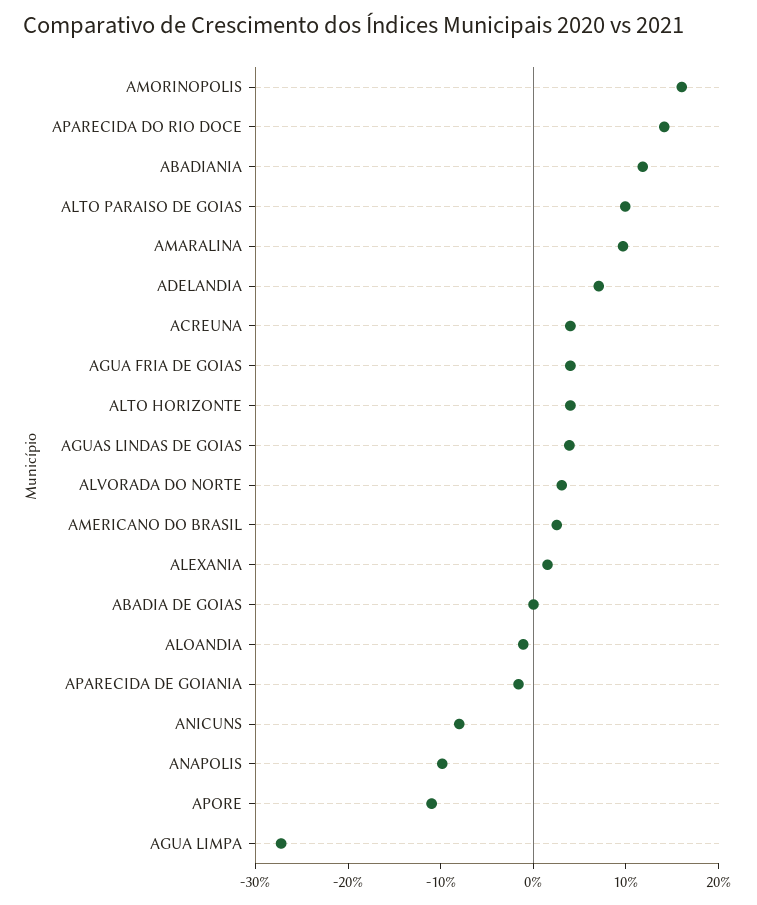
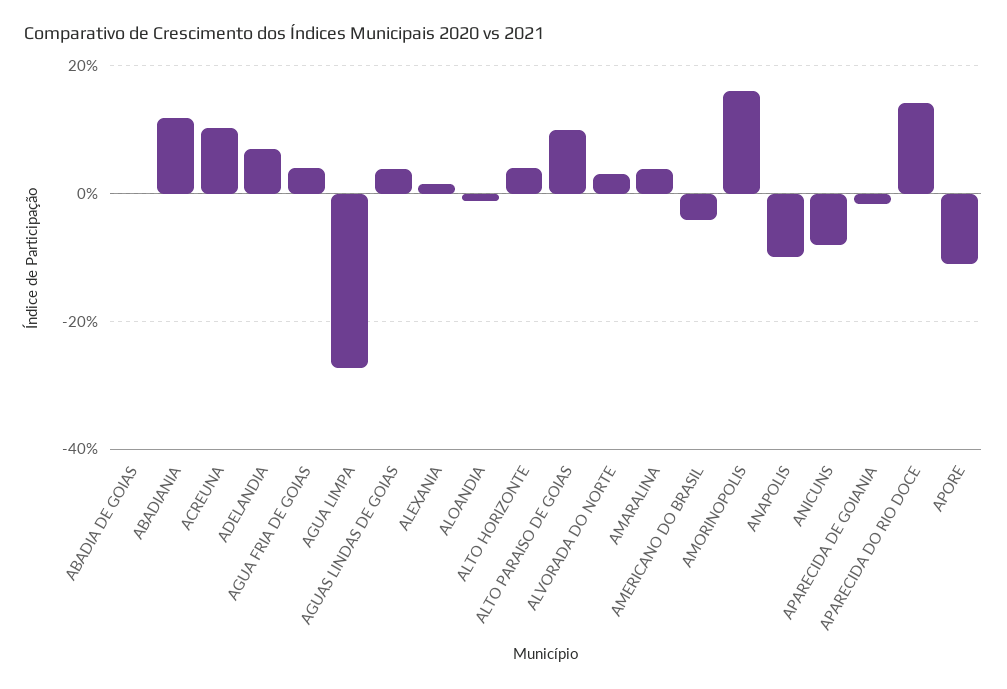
AMARALINA: 10 -> 4
ACREUNA: 4 -> 10
AMERICANO DO BRASIL: 2 -> -4

